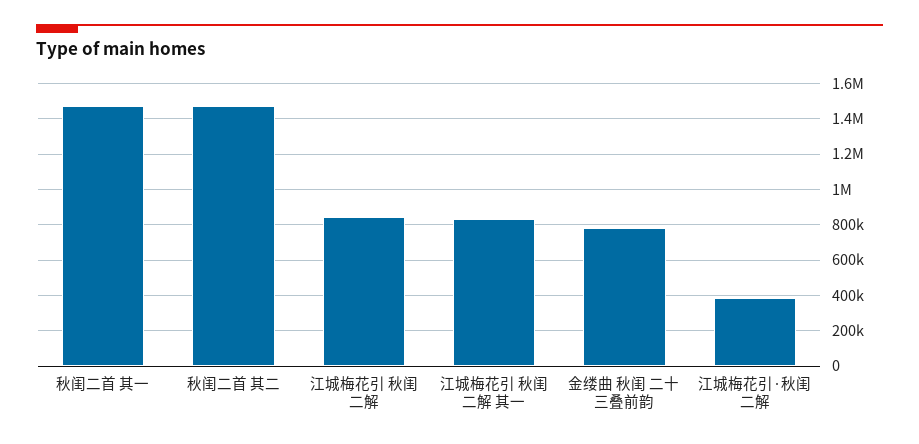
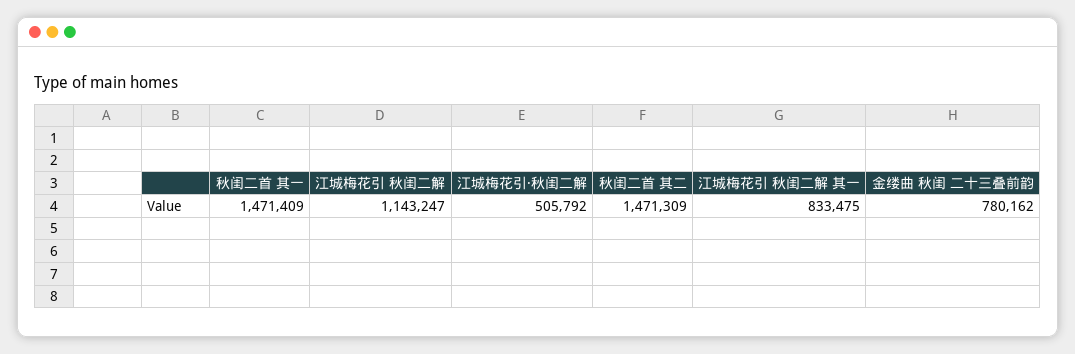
江城梅花引 秋闺二解: 850000 -> 1143247
江城梅花引·秋闺二解: 400000 -> 505792

